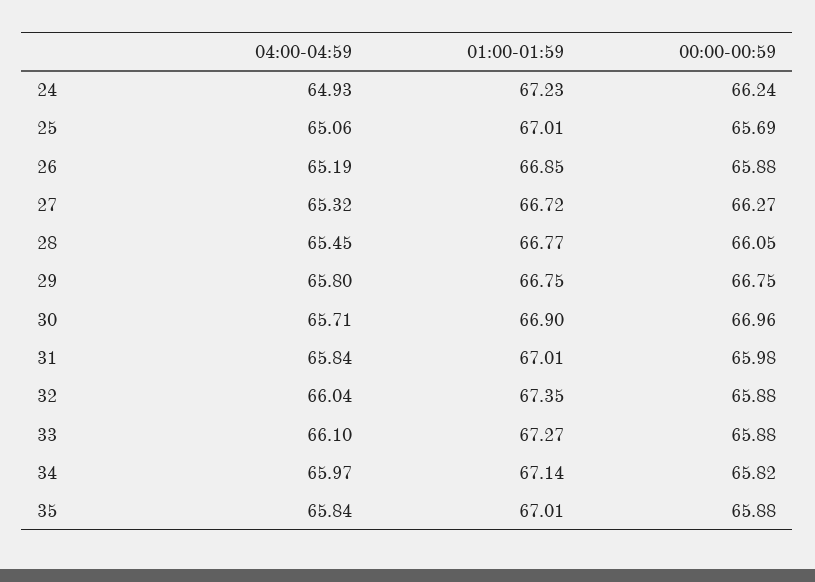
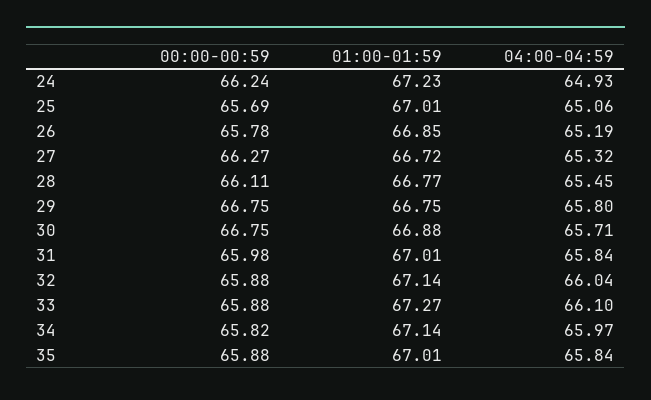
00:00-00:59, 26: 65.88 -> 65.78
00:00-00:59, 28: 66.05 -> 66.11
01:00-01:59, 30: 66.9 -> 66.88
00:00-00:59, 30: 66.96 -> 66.75
01:00-01:59, 32: 67.35 -> 67.14

